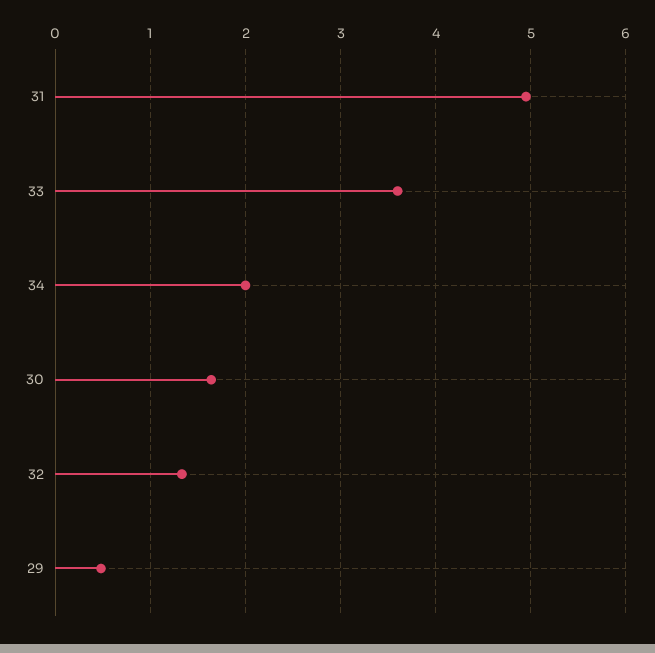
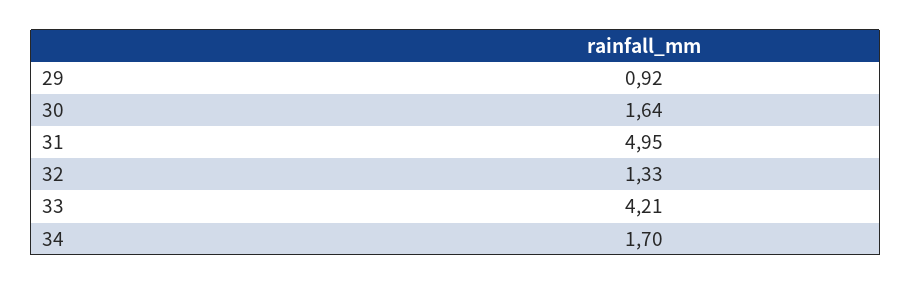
33: 3.6 -> 4.21
34: 2 -> 1.7
29: 0.5 -> 0.92

